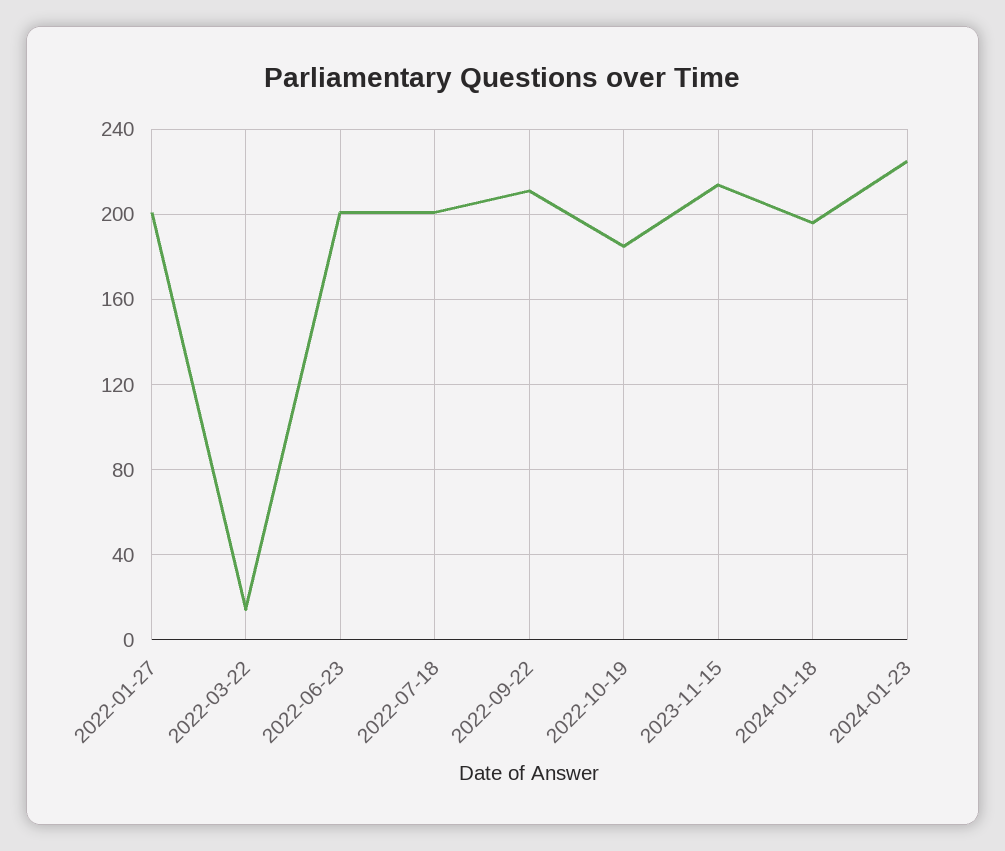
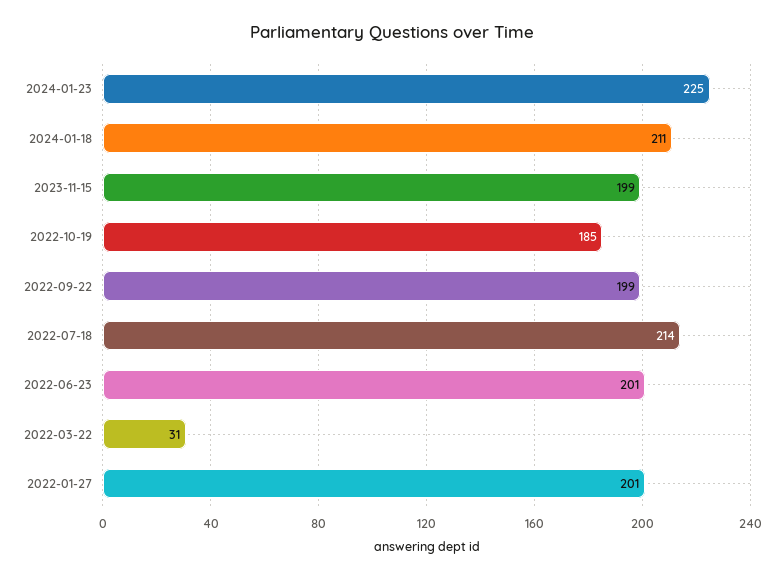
2022-03-22: 15 -> 31
2022-07-18: 200 -> 214
2022-09-22: 210 -> 199
2023-11-15: 215 -> 199
2024-01-18: 195 -> 211

